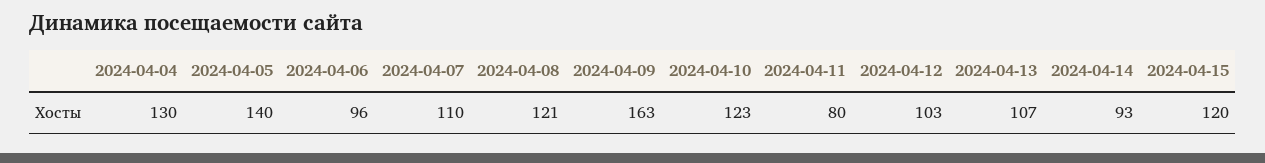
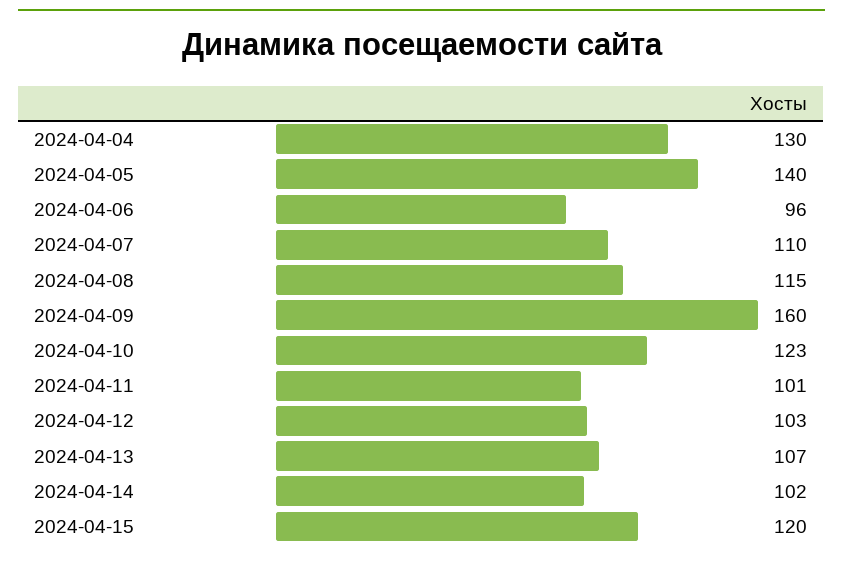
2024-04-08: 121 -> 115
2024-04-09: 163 -> 160
2024-04-11: 80 -> 101
2024-04-14: 93 -> 102

